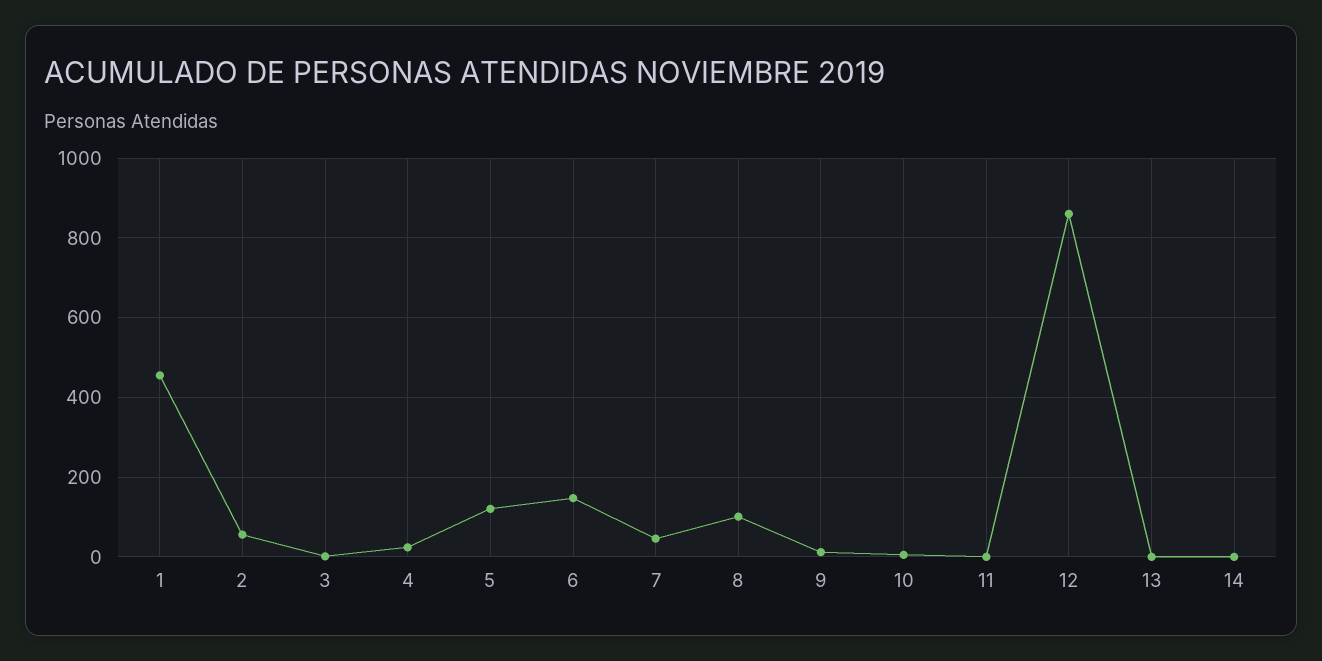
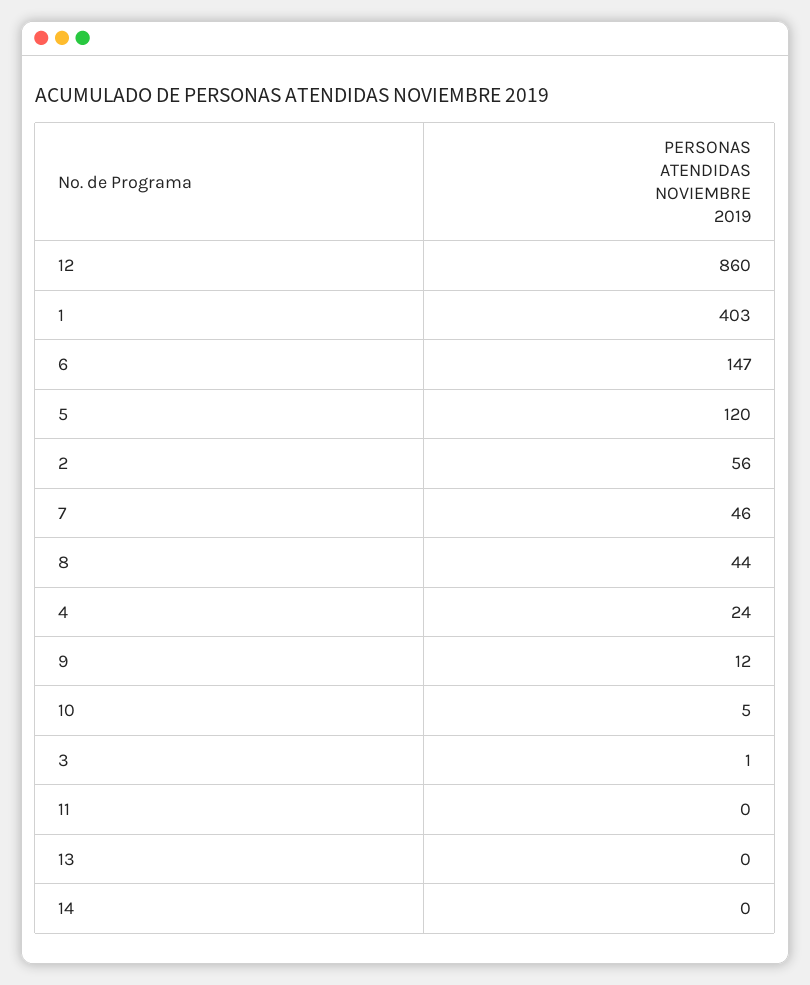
1: 460 -> 403
8: 100 -> 44

